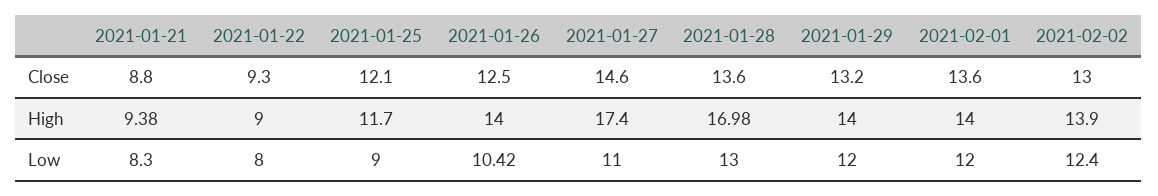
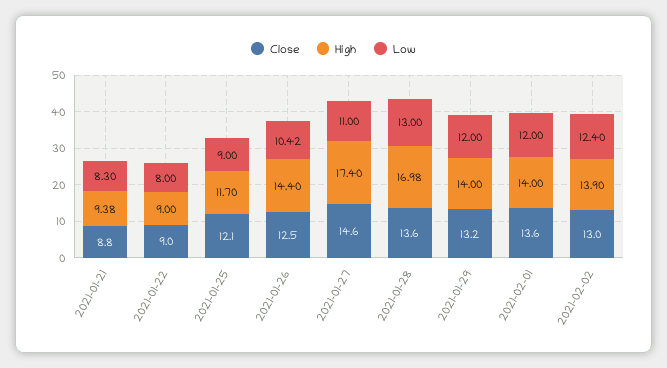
Close, 2021-01-22: 9.3 -> 9
High, 2021-01-26: 14 -> 14.4

